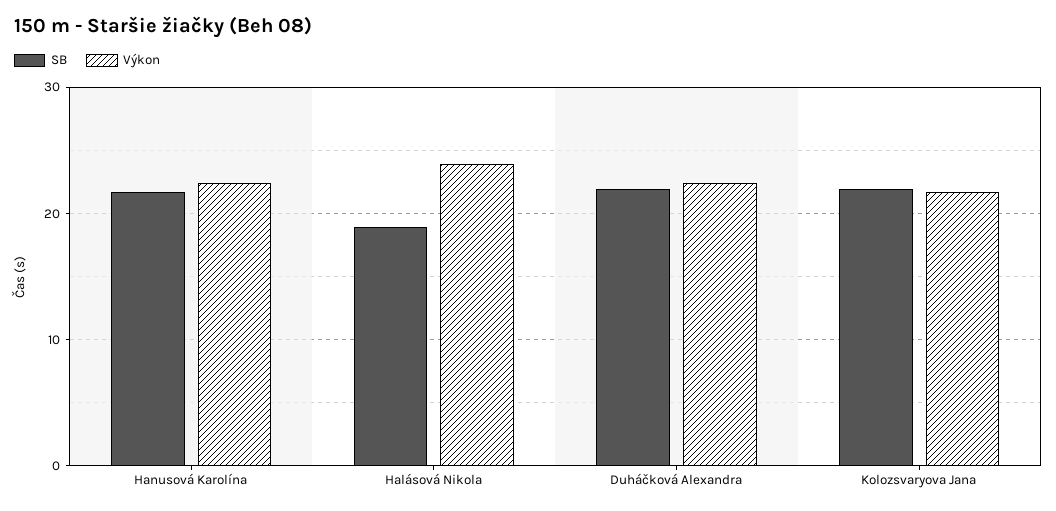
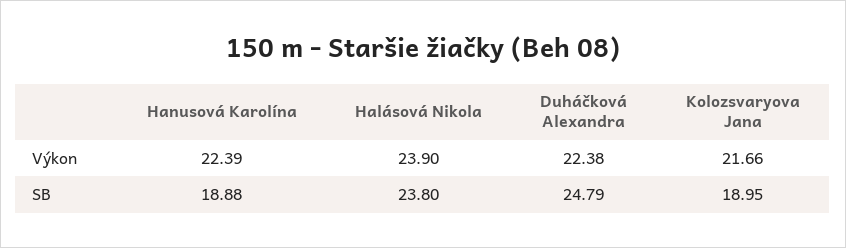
SB, Hanusová Karolína: 22 -> 18.88
SB, Halásová Nikola: 19 -> 23.8
SB, Duháčková Alexandra: 22 -> 24.79
SB, Kolozsvaryova Jana: 22 -> 18.95

